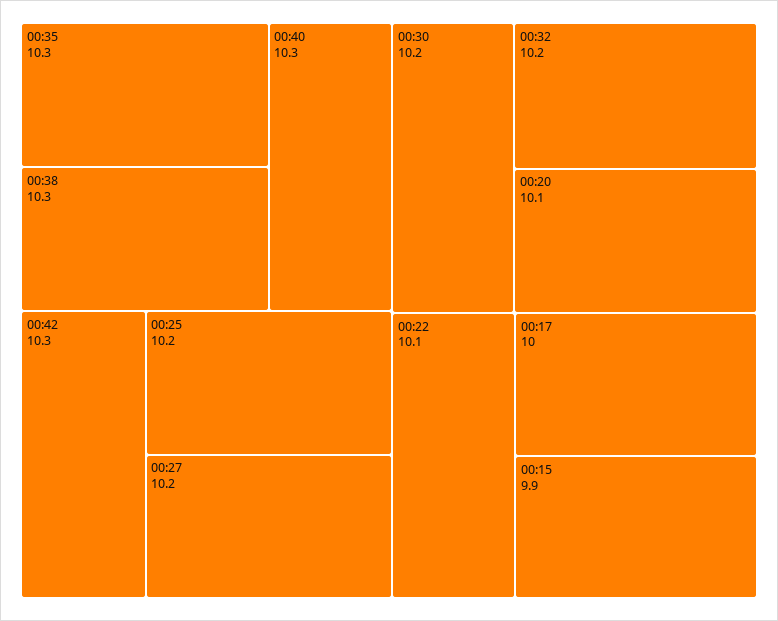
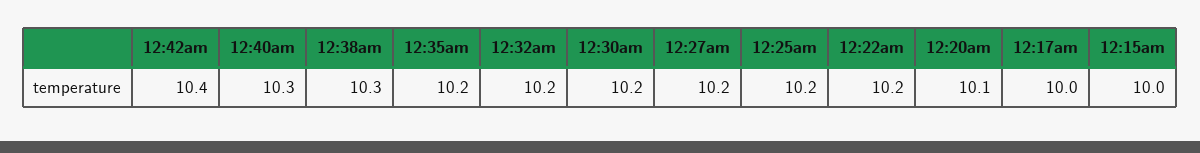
00:35: 10.3 -> 10.2
00:42: 10.3 -> 10.4
00:22: 10.1 -> 10.2
00:15: 9.9 -> 10

